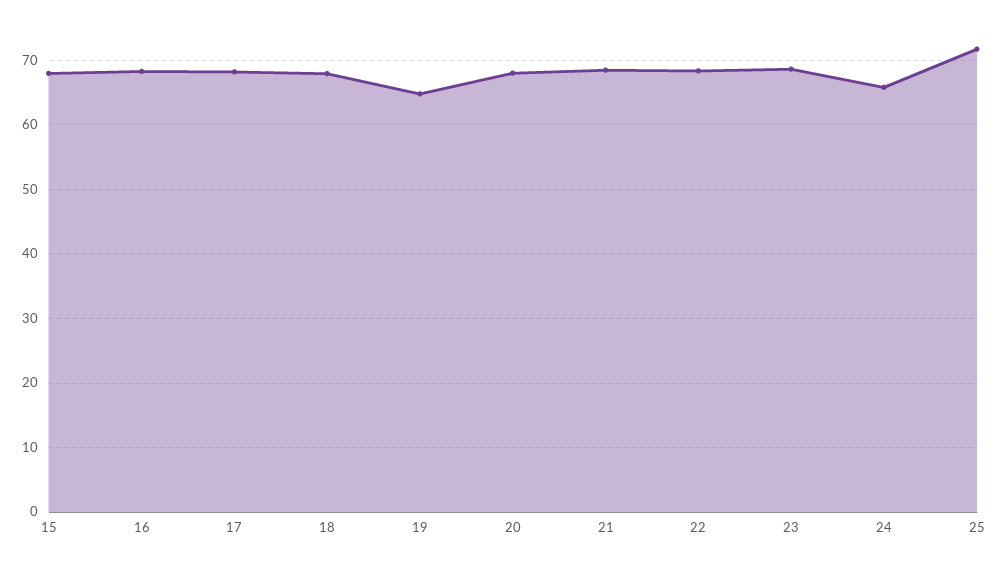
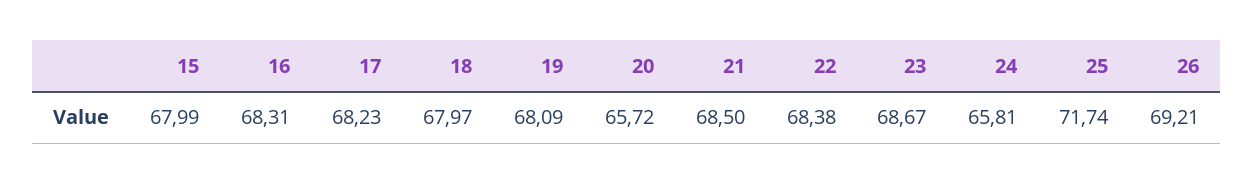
19: 65 -> 68.09
20: 68 -> 65.72
26: none -> 69.21

